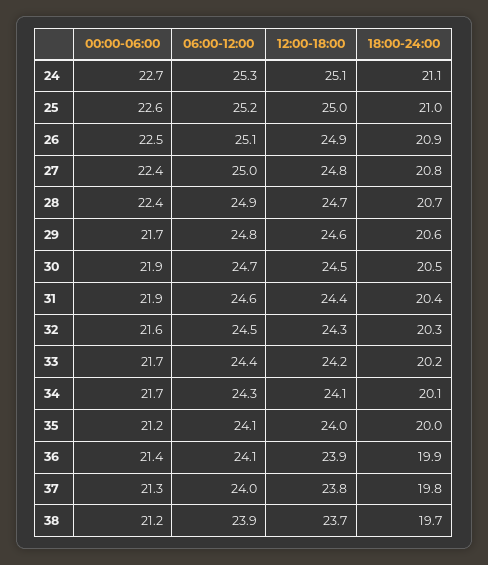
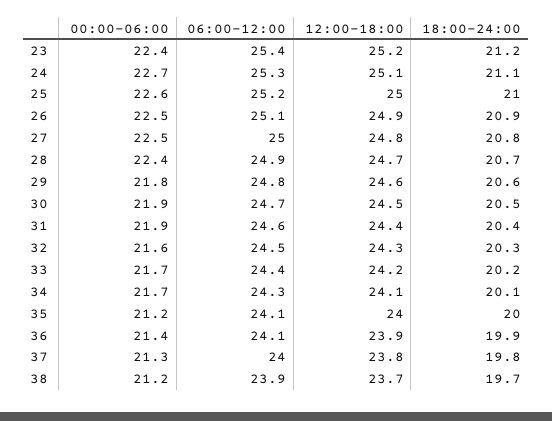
00:00-06:00, 27: 22.4 -> 22.5
00:00-06:00, 29: 21.7 -> 21.8
00:00-06:00, 23: none -> 22.4
06:00-12:00, 23: none -> 25.4
12:00-18:00, 23: none -> 25.2
18:00-24:00, 23: none -> 21.2

